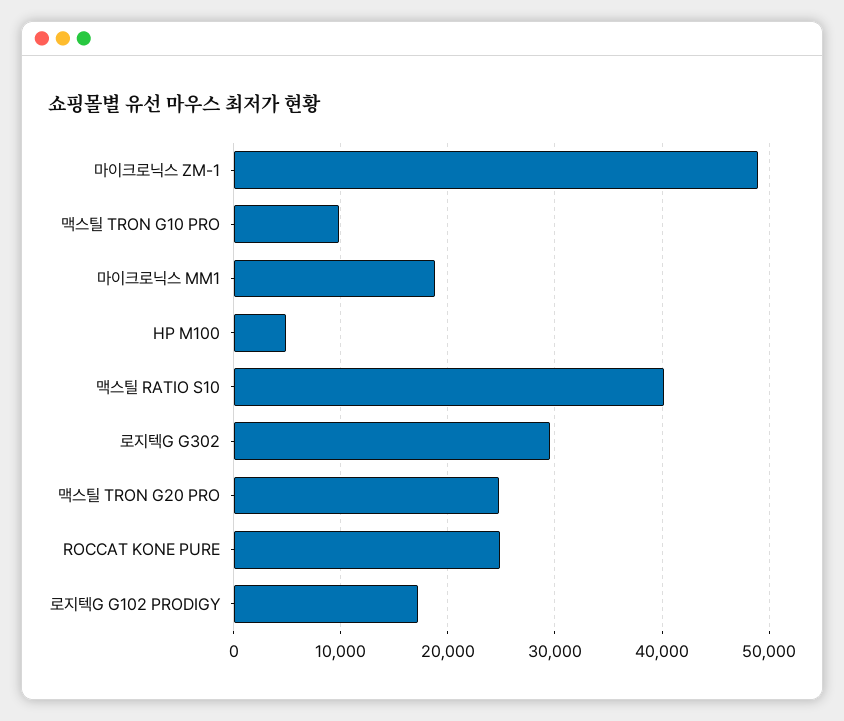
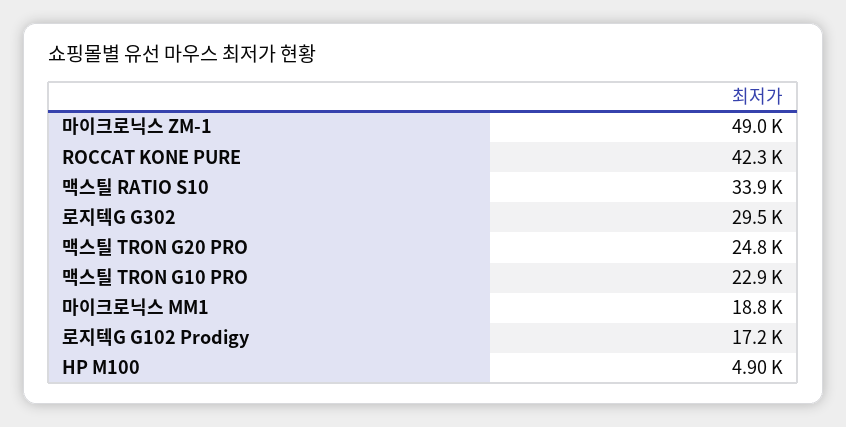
맥스틸 TRON G10 PRO: 10000 -> 22900
맥스틸 RATIO S10: 40000 -> 33900
ROCCAT KONE PURE: 25000 -> 42300

